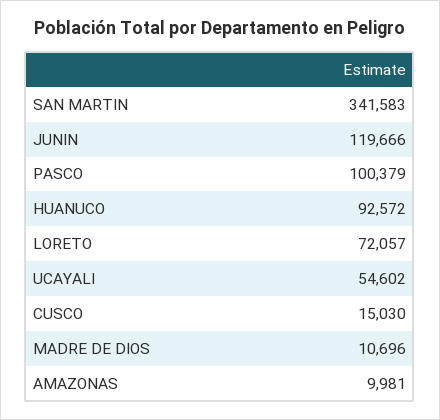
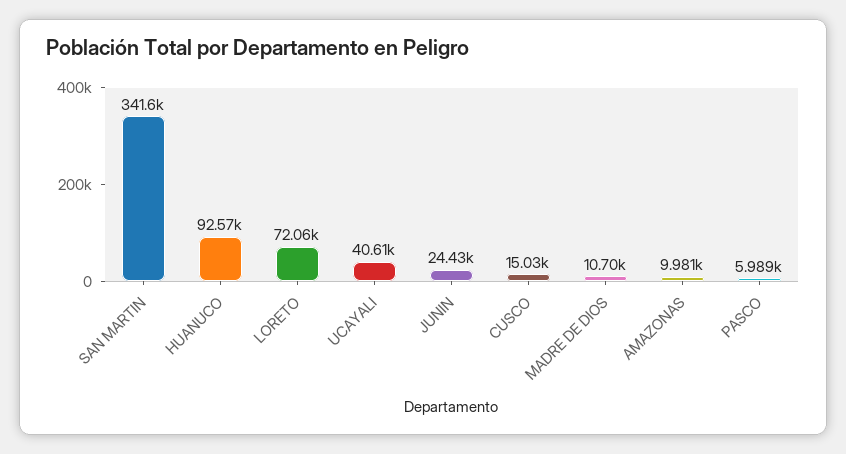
JUNIN: 119666 -> 24430
PASCO: 100379 -> 5989
UCAYALI: 54602 -> 40610

